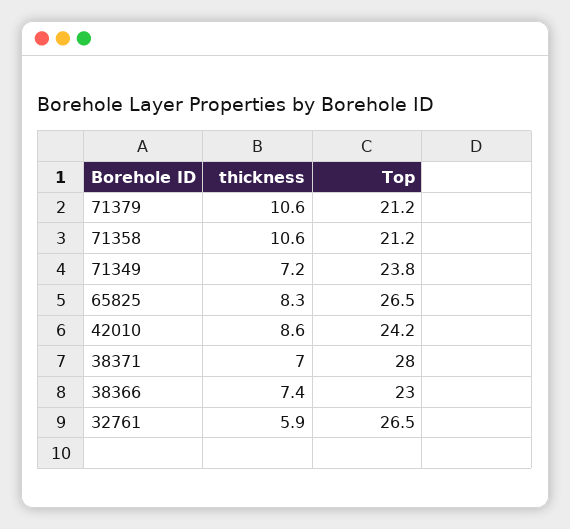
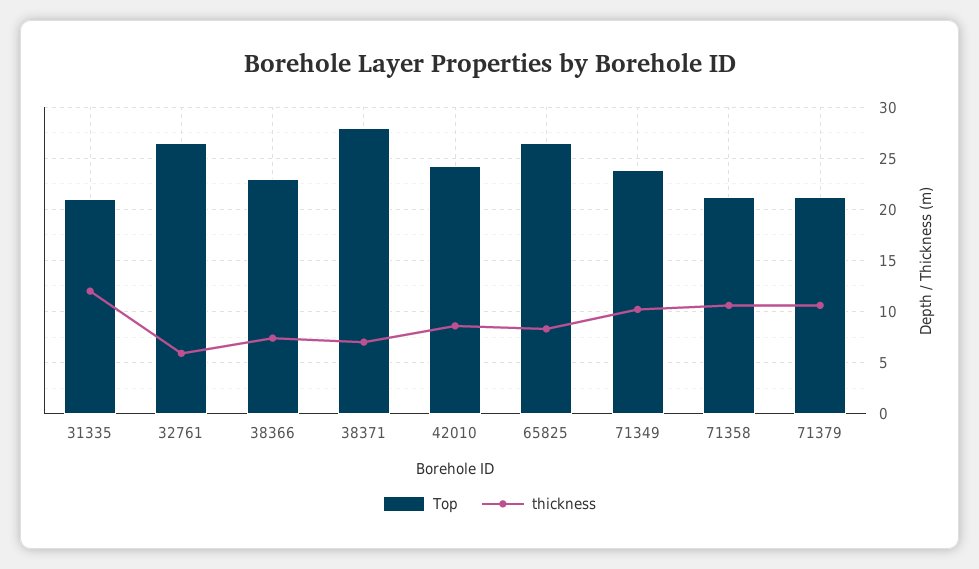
thickness, 71349: 7.2 -> 10
Top, 31335: none -> 21
thickness, 31335: none -> 12

